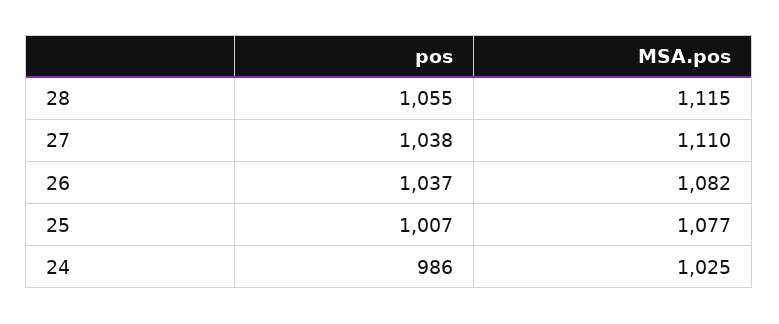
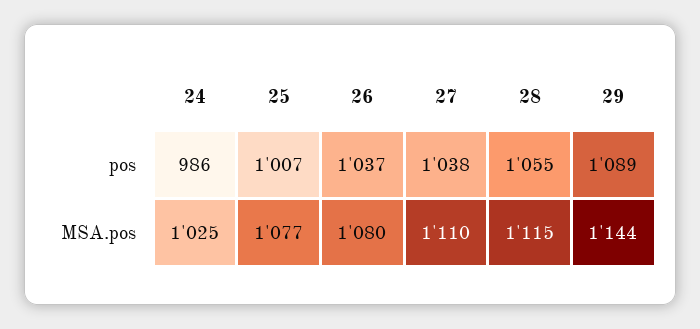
MSA.pos, 26: 1082 -> 1080
pos, 29: none -> 1089
MSA.pos, 29: none -> 1144

